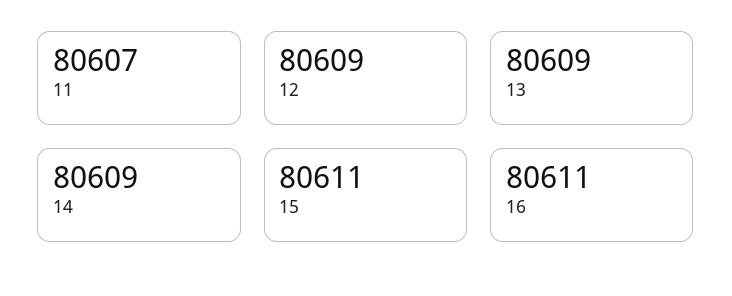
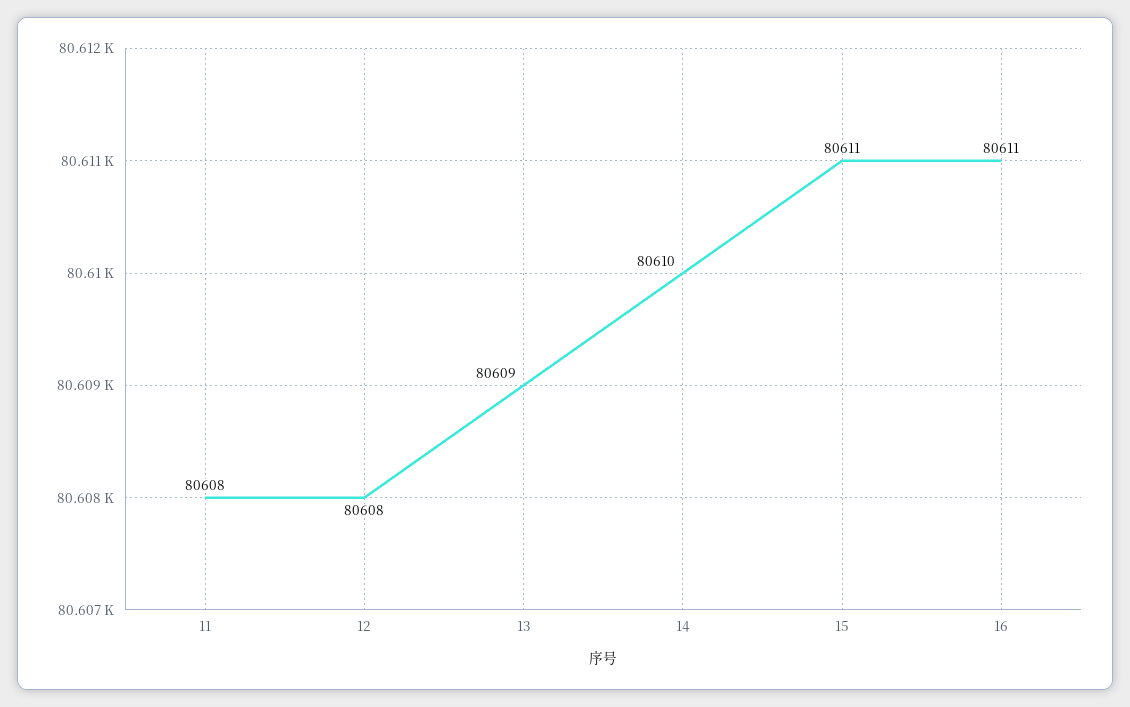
11: 80607 -> 80608
12: 80609 -> 80608
14: 80609 -> 80610

